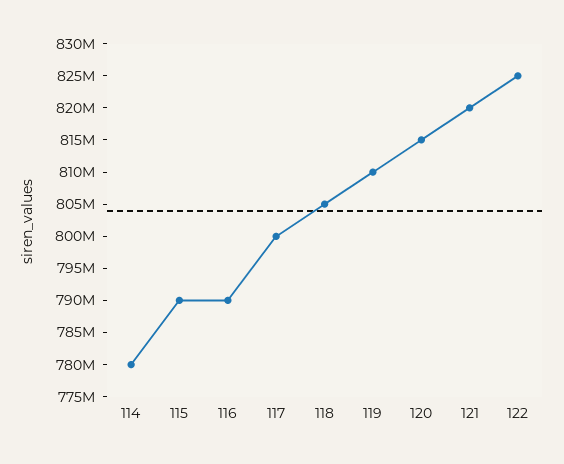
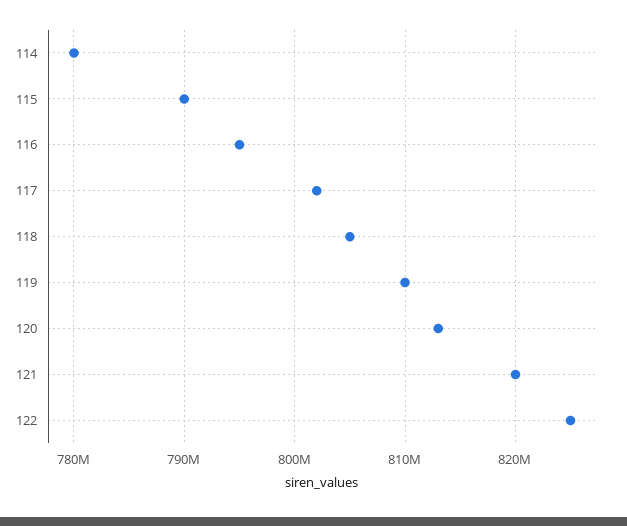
116: 790000000 -> 795000000
117: 800000000 -> 802000000
120: 815000000 -> 813000000

